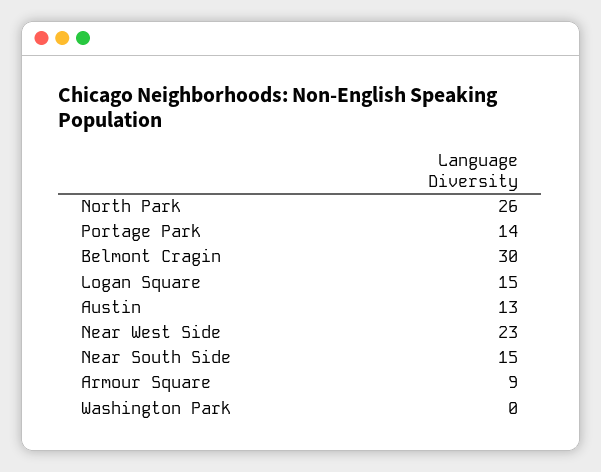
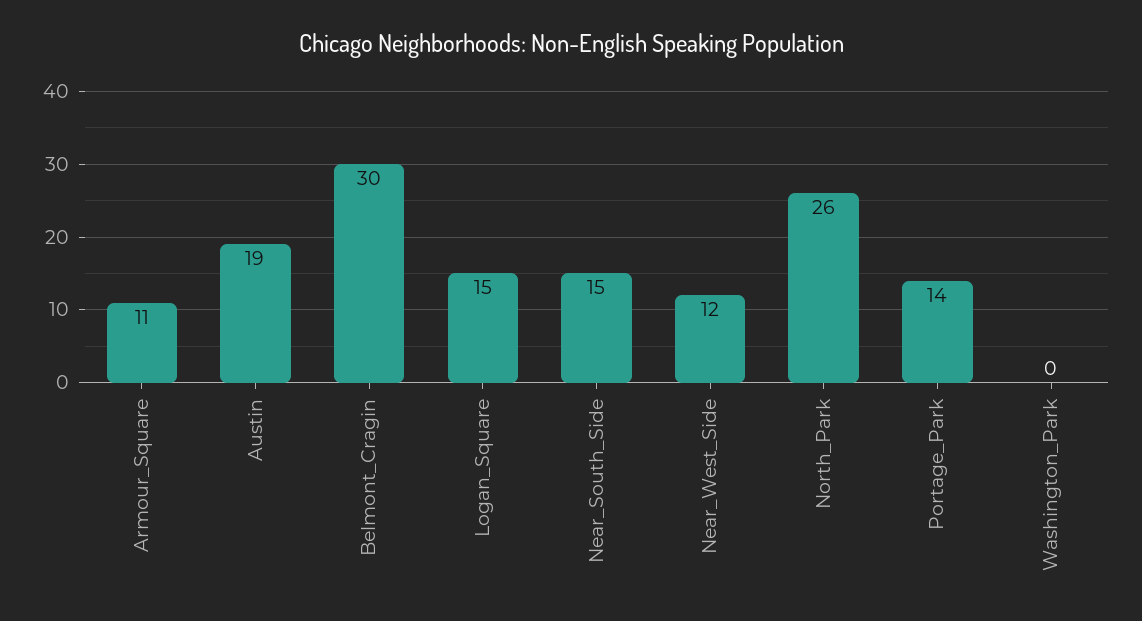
Austin: 13 -> 19
Near West Side: 23 -> 12
Armour Square: 9 -> 11

